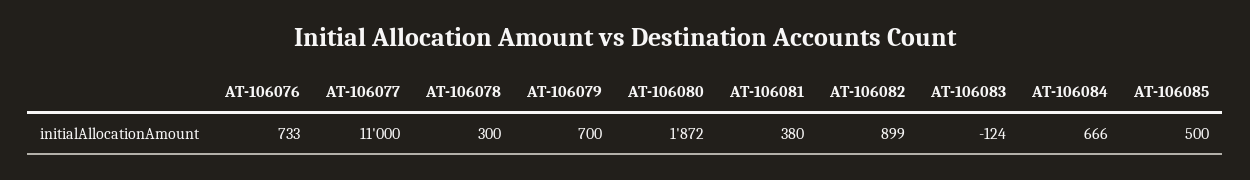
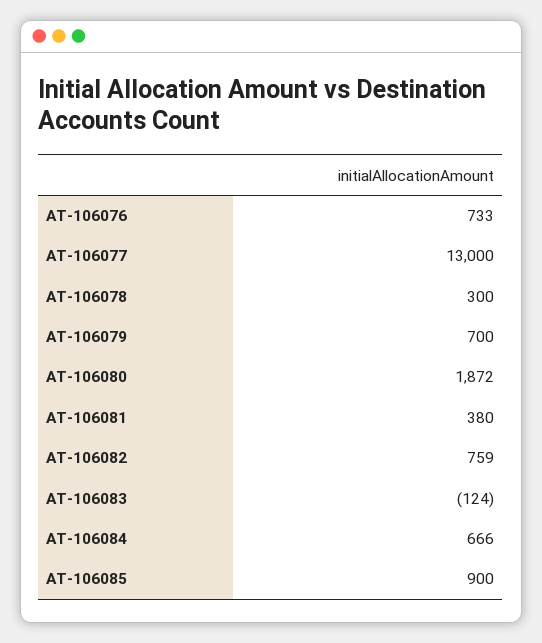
AT-106077: 11000 -> 13000
AT-106082: 899 -> 759
AT-106085: 500 -> 900

